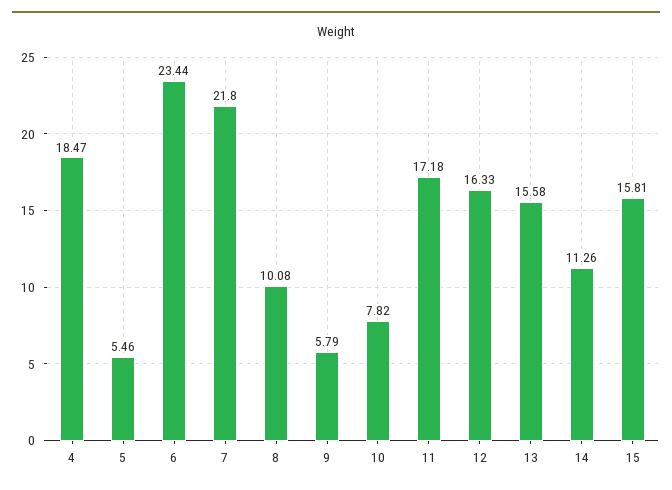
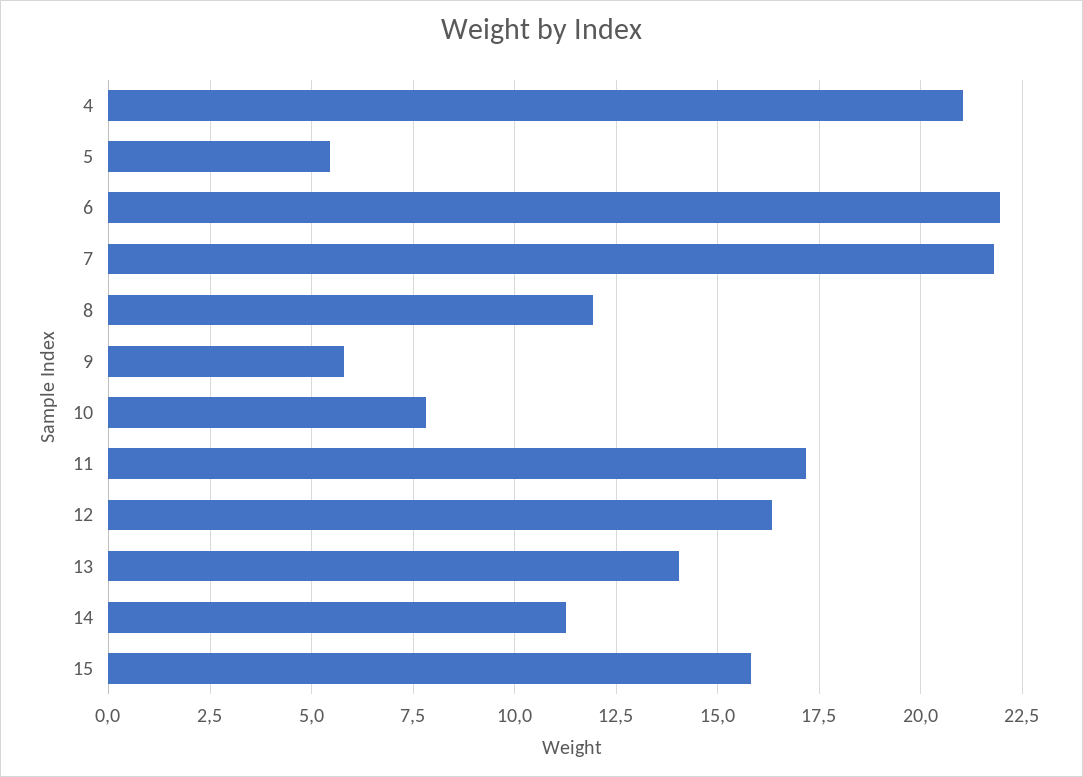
4: 18.47 -> 21
6: 23.44 -> 22
8: 10.08 -> 12
13: 15.58 -> 14

